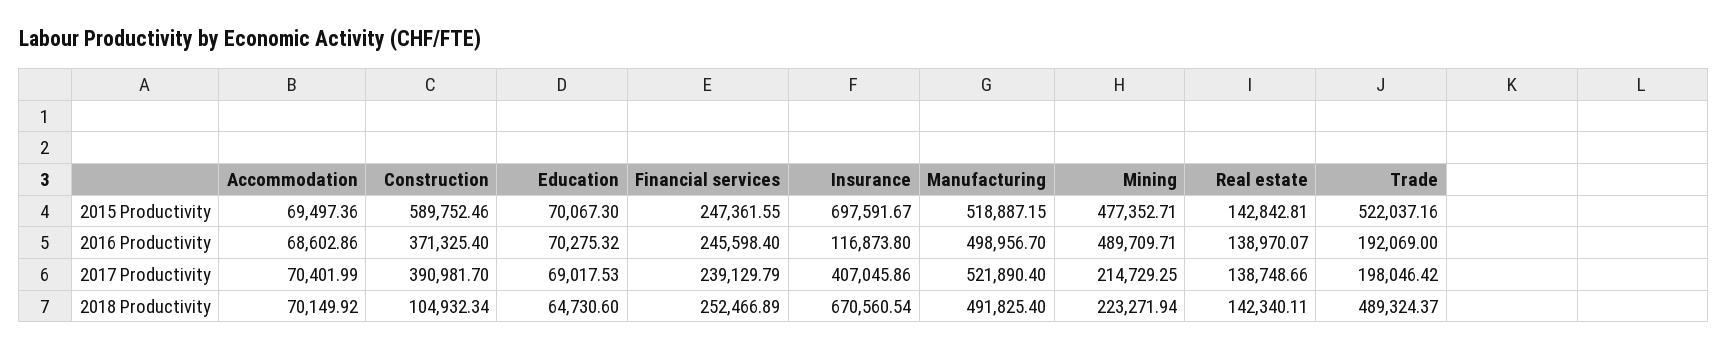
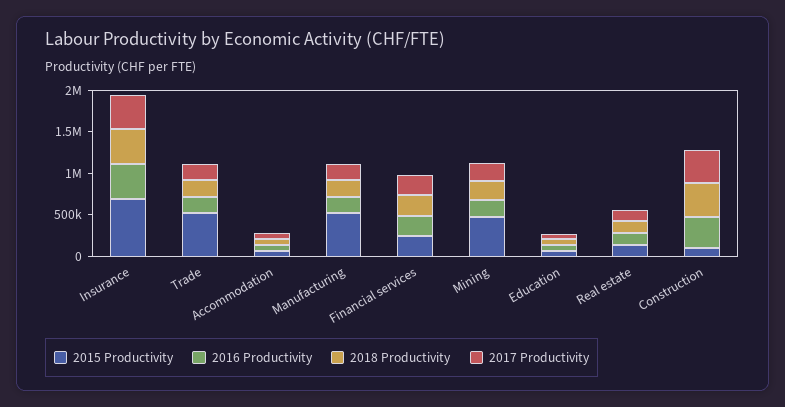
2015 Productivity, Construction: 589752.46 -> 100000
2016 Productivity, Insurance: 116873.8 -> 400000
2016 Productivity, Manufacturing: 498956.7 -> 200000
2016 Productivity, Mining: 489709.71 -> 200000
2017 Productivity, Manufacturing: 521890.4 -> 200000
2018 Productivity, Construction: 104932.34 -> 400000
2018 Productivity, Insurance: 670560.54 -> 400000
2018 Productivity, Manufacturing: 491825.4 -> 200000
2018 Productivity, Trade: 489324.37 -> 200000

